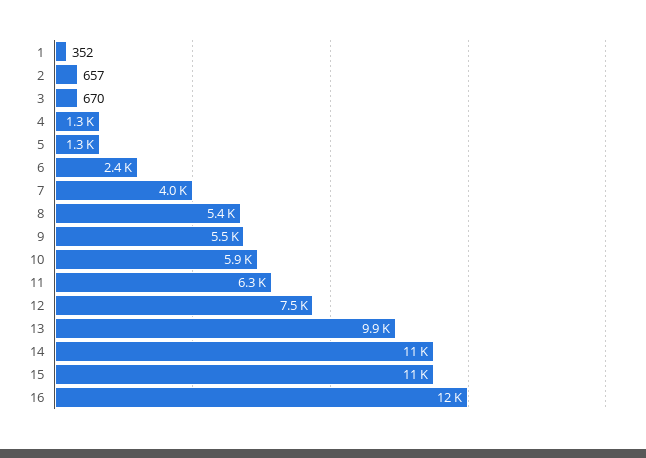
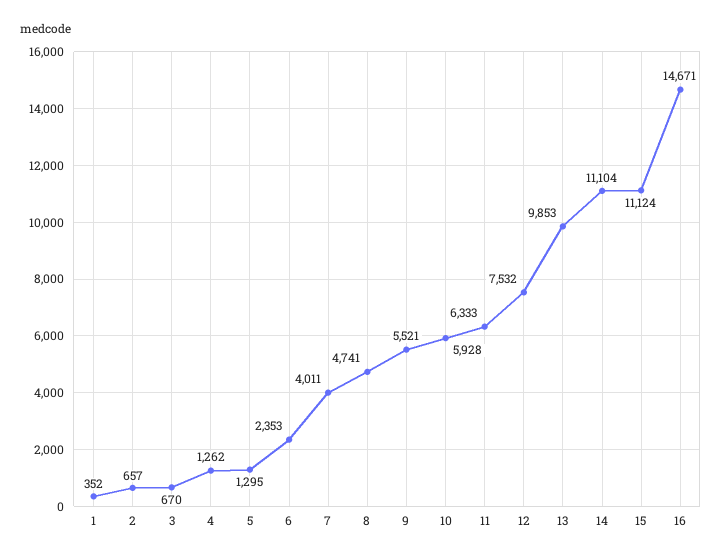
8: 5400 -> 4741
16: 12000 -> 14671

